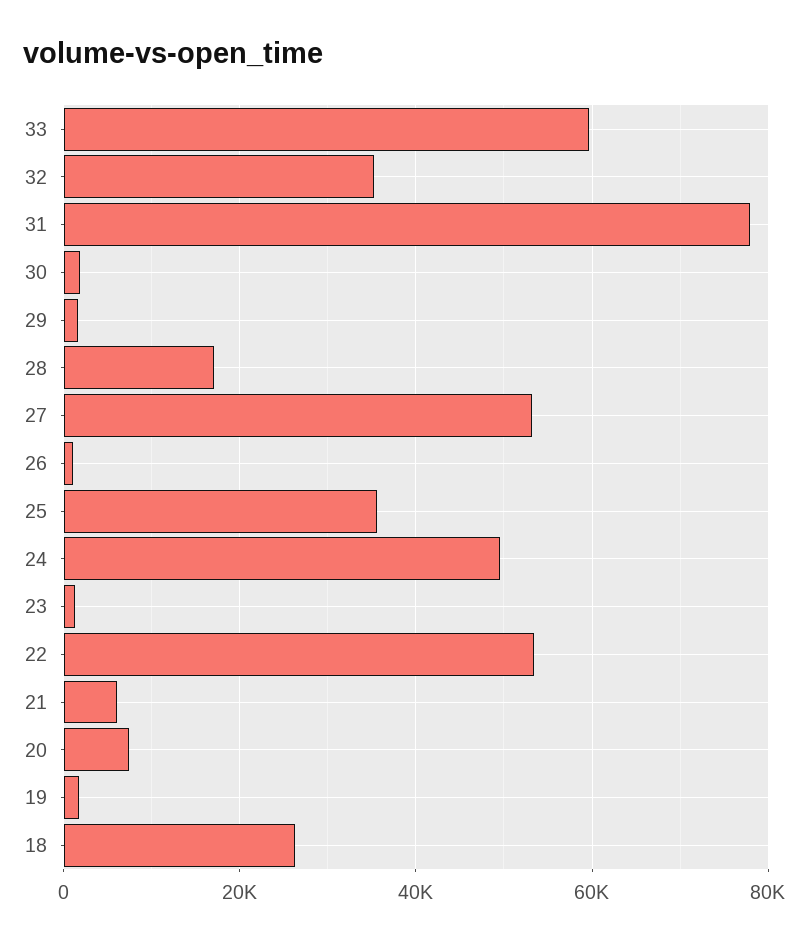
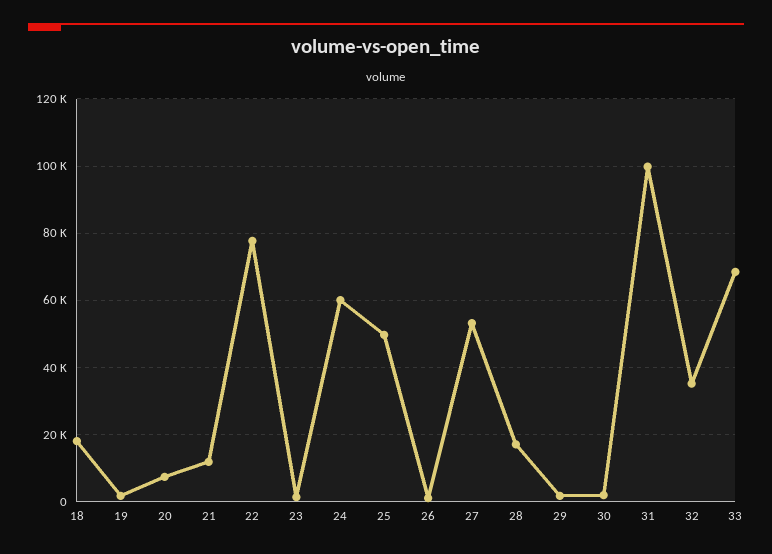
33: 60000 -> 68000
31: 78000 -> 100000
25: 36000 -> 50000
24: 50000 -> 60000
22: 54000 -> 78000
21: 6000 -> 12000
18: 26000 -> 18000

